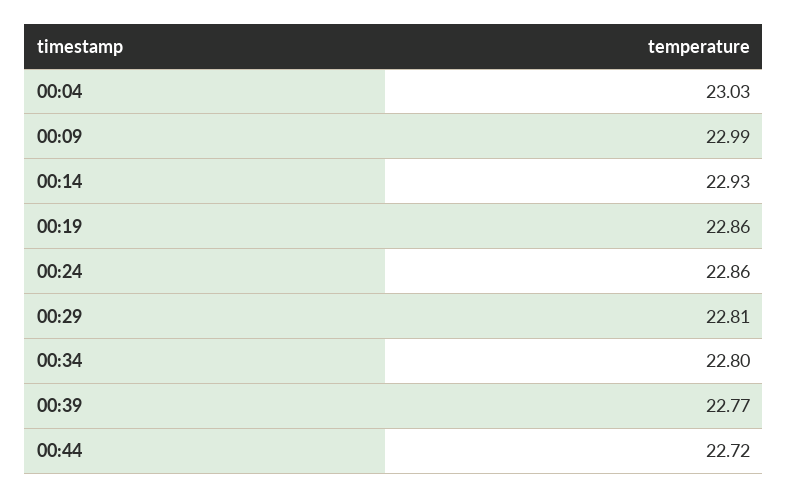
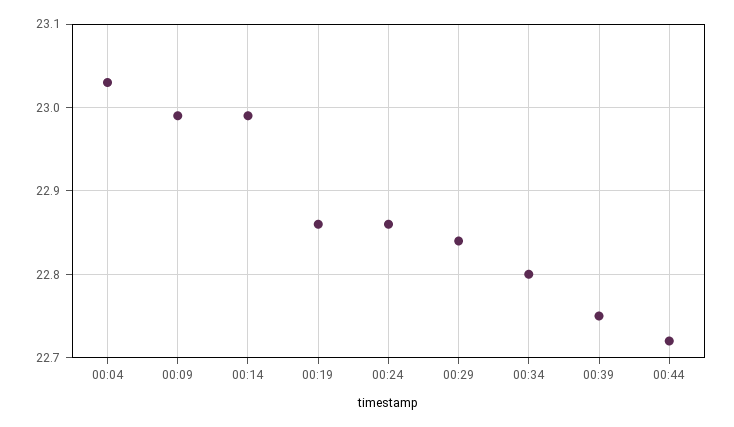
00:14: 22.93 -> 22.99
00:29: 22.81 -> 22.84
00:39: 22.77 -> 22.75

